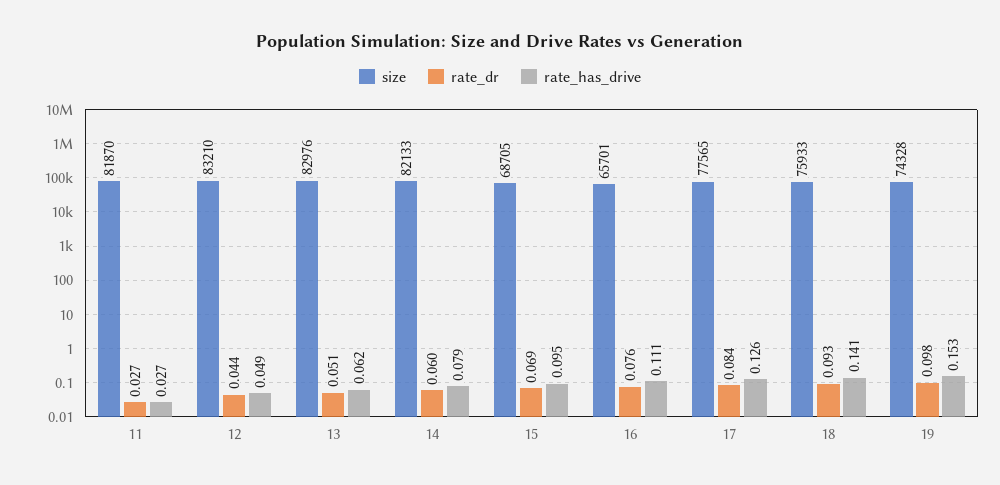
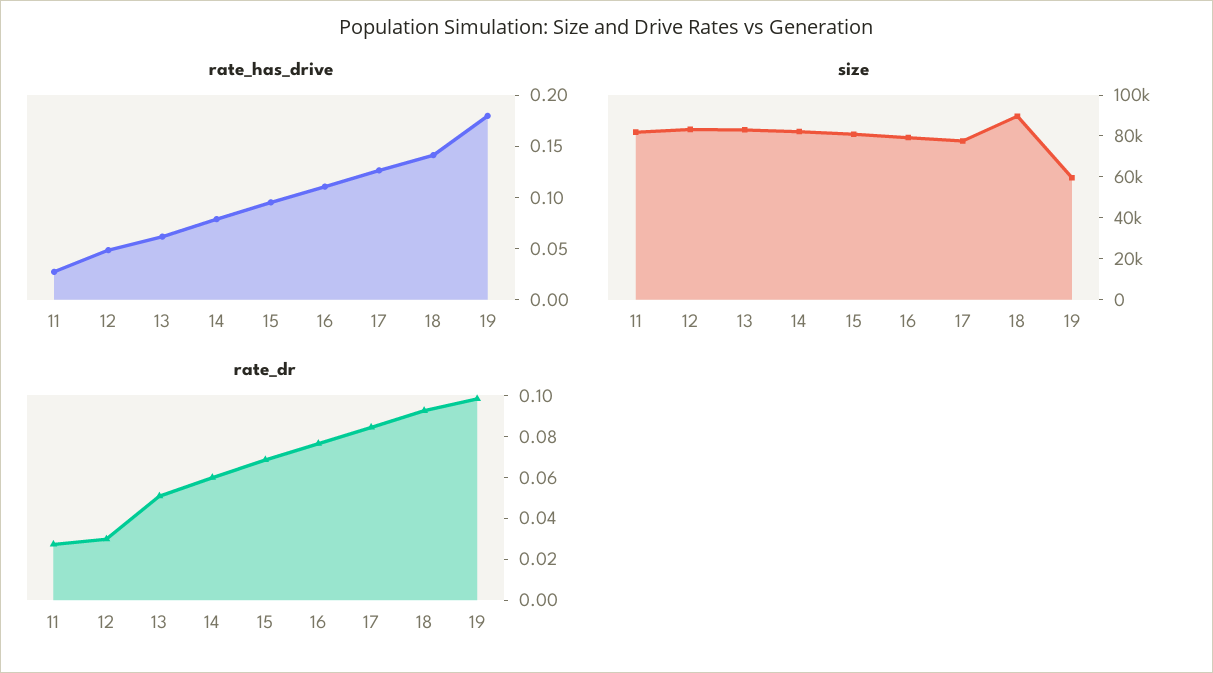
rate_dr, 12: 0.044 -> 0.03
size, 15: 68705 -> 80000
size, 16: 65701 -> 80000
size, 18: 75933 -> 90000
size, 19: 74328 -> 60000
rate_has_drive, 19: 0.153 -> 0.18

